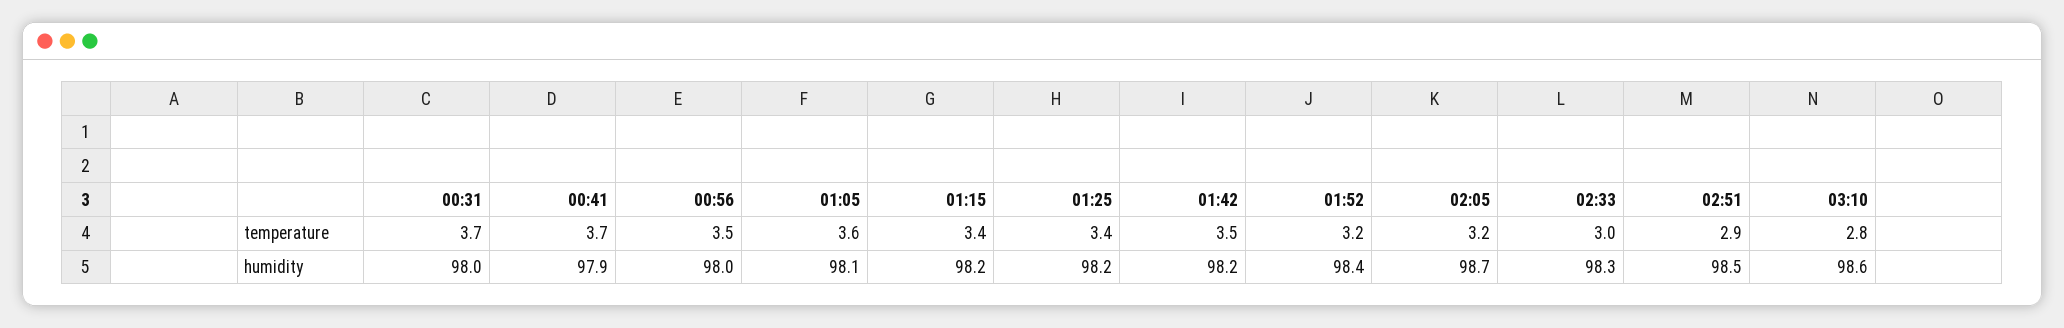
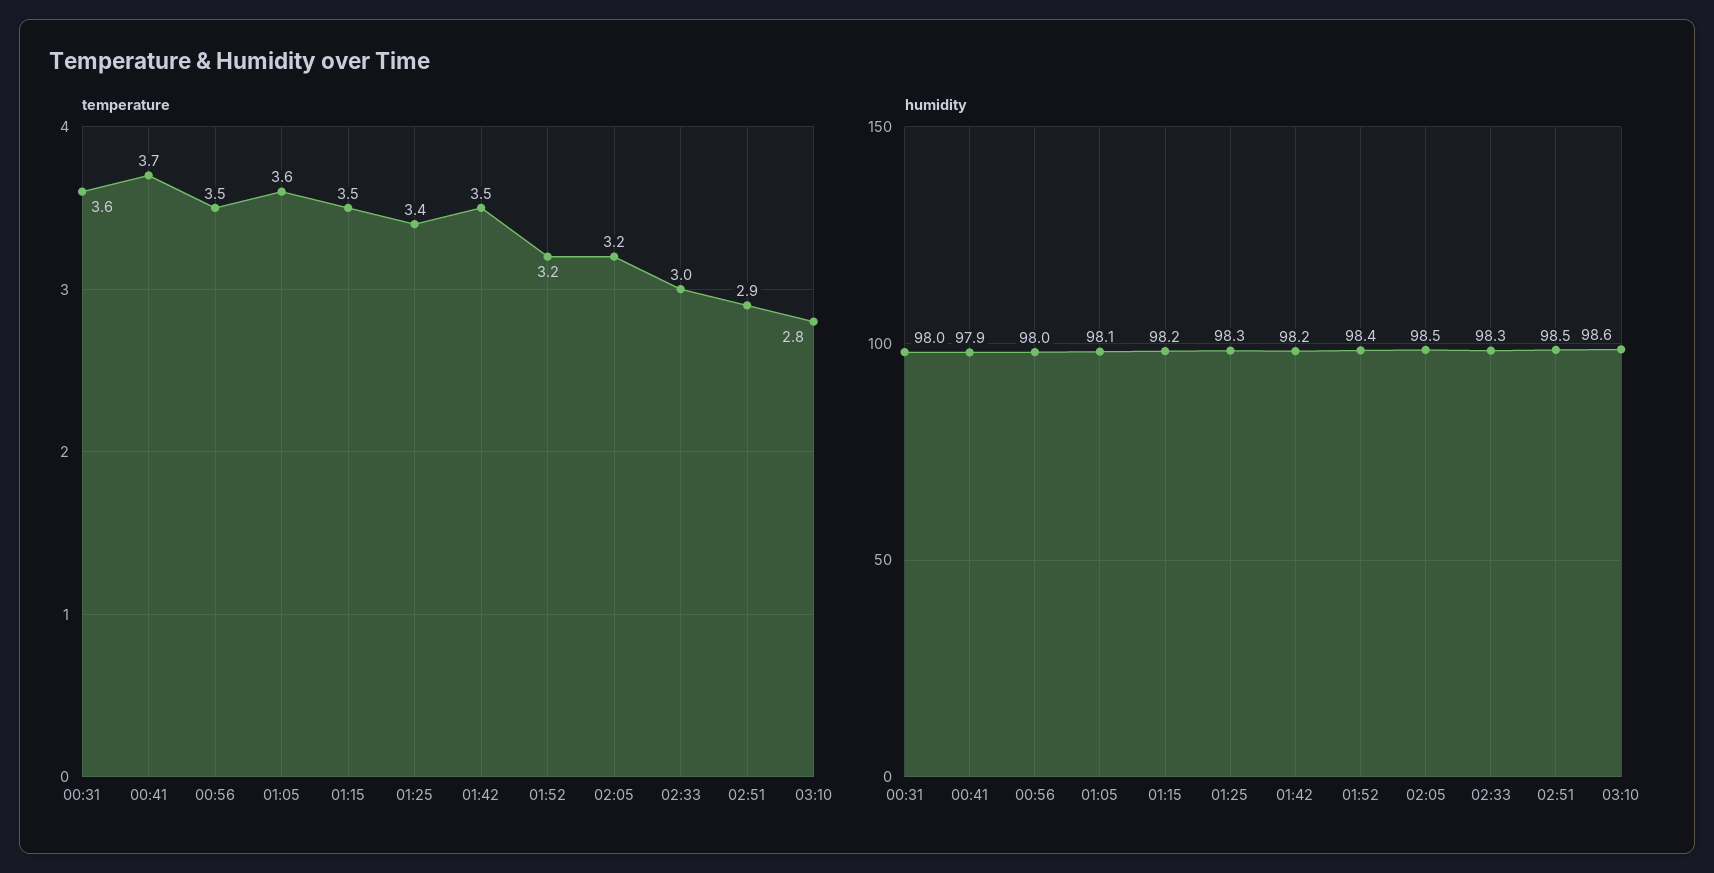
temperature, 00:31: 3.7 -> 3.6
temperature, 01:15: 3.4 -> 3.5
humidity, 01:25: 98.2 -> 98.3
humidity, 02:05: 98.7 -> 98.5

